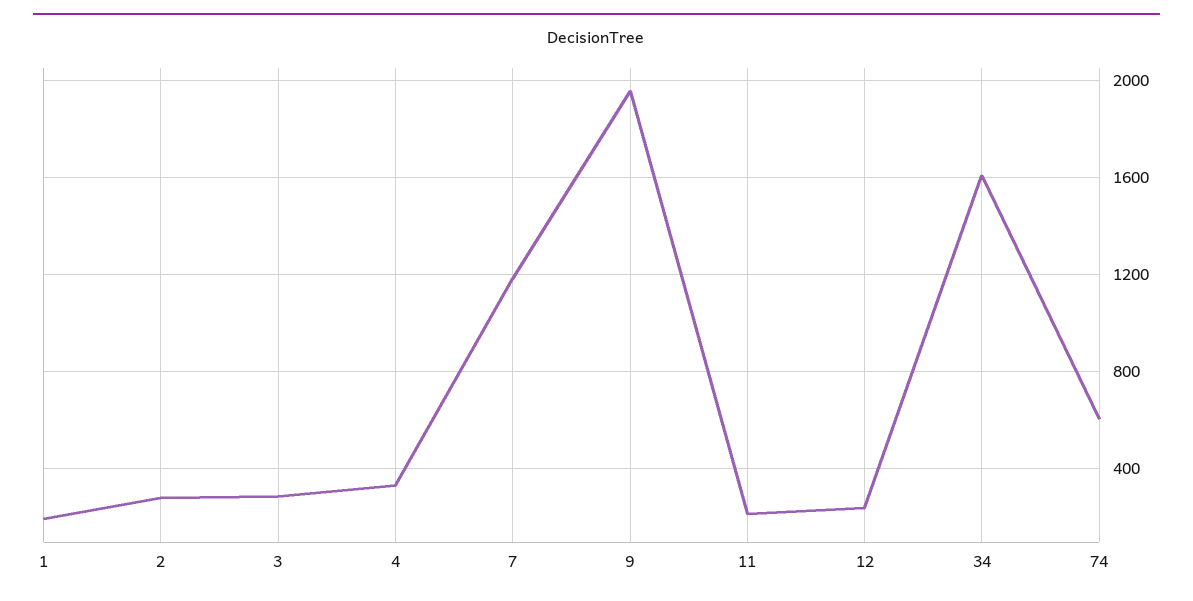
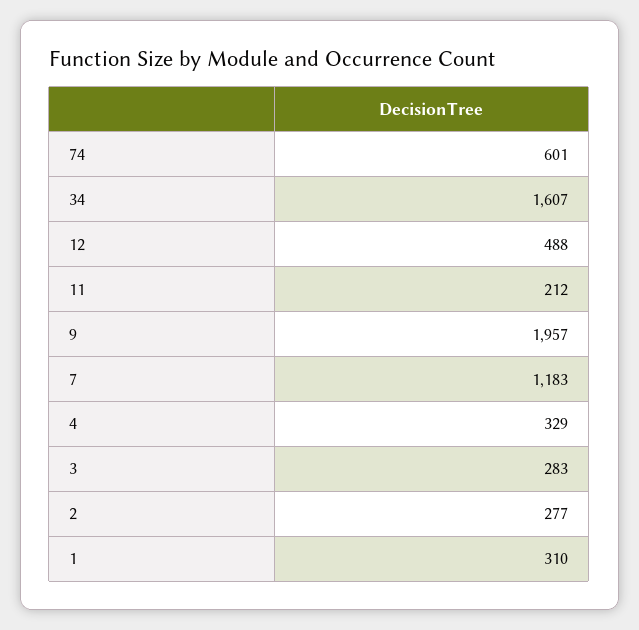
1: 200 -> 310
12: 250 -> 488

